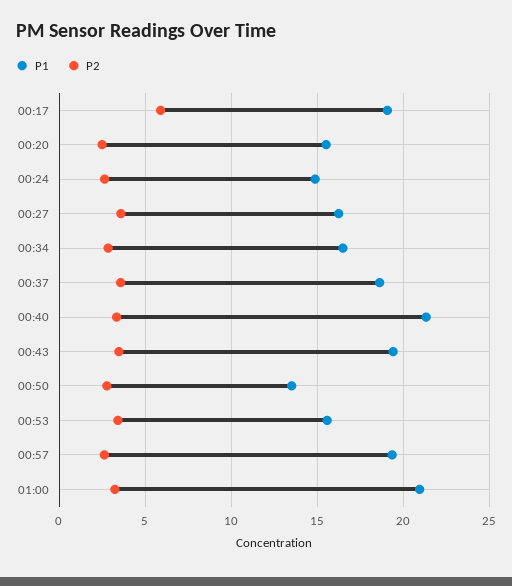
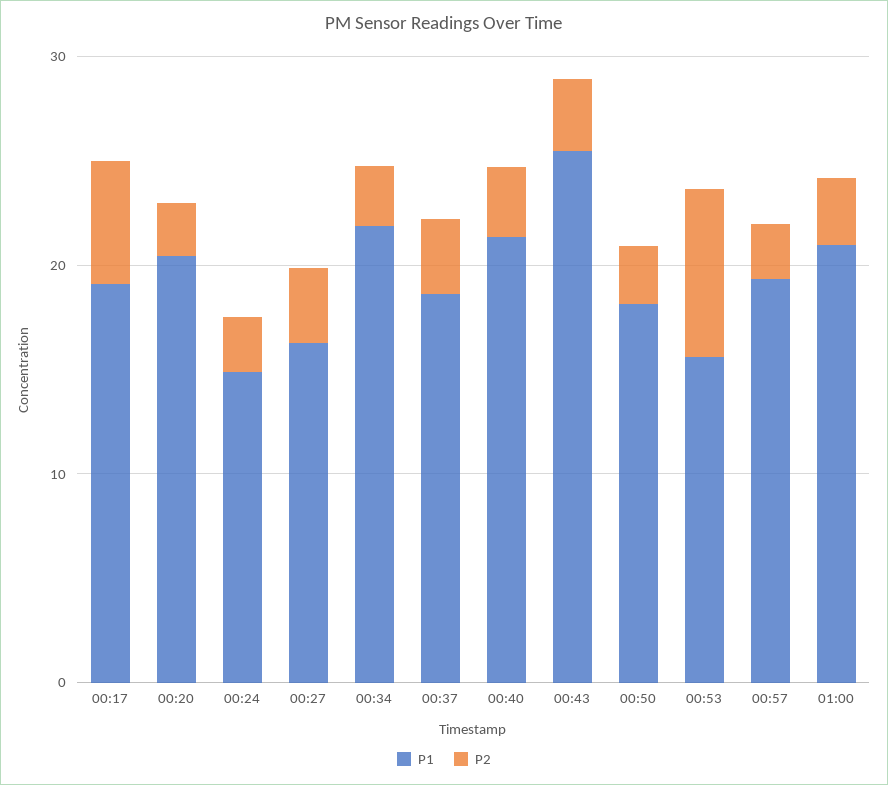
P1, 00:20: 15.5 -> 20
P1, 00:34: 16.5 -> 22
P1, 00:43: 19.5 -> 26
P1, 00:50: 13.5 -> 18
P2, 00:53: 3.5 -> 8

